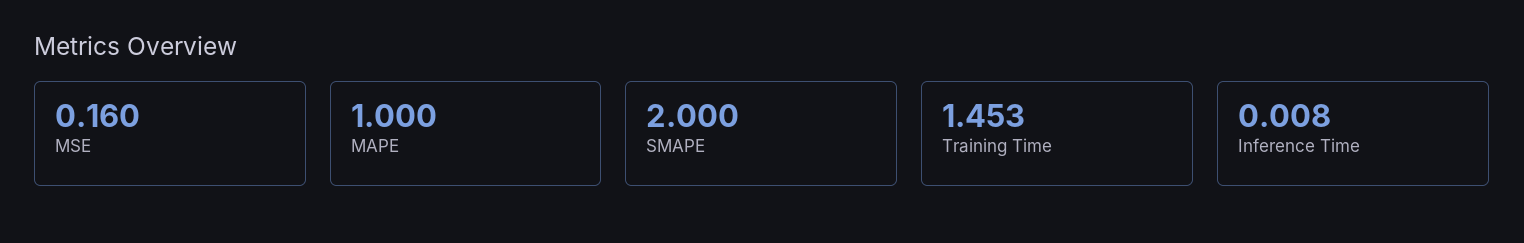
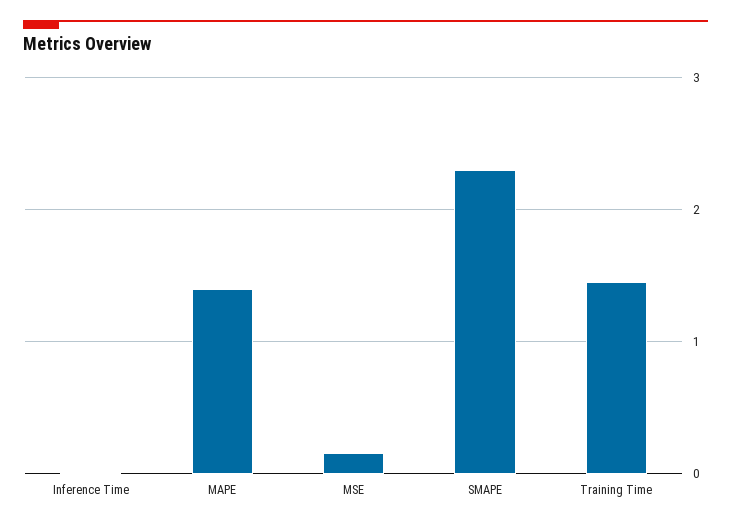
MAPE: 1 -> 1.4
SMAPE: 2 -> 2.3

